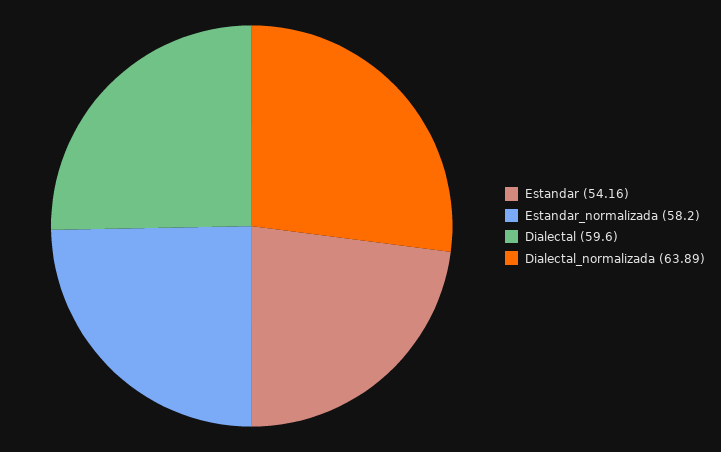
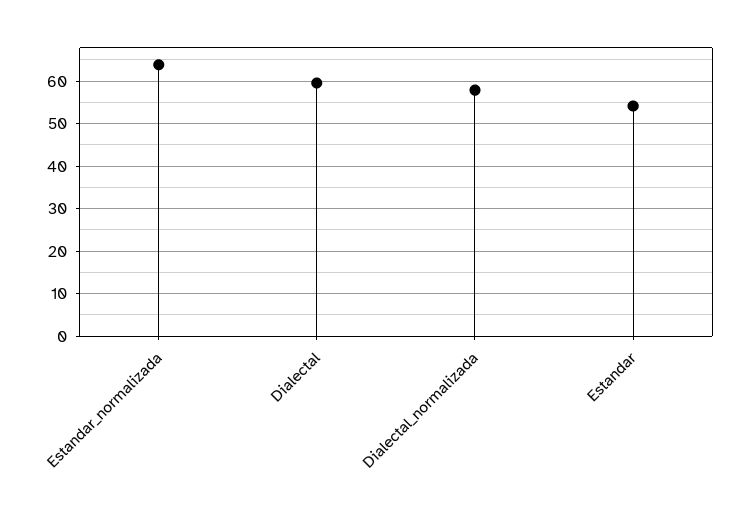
Estandar_normalizada: 58.2 -> 64
Dialectal_normalizada: 63.89 -> 58

